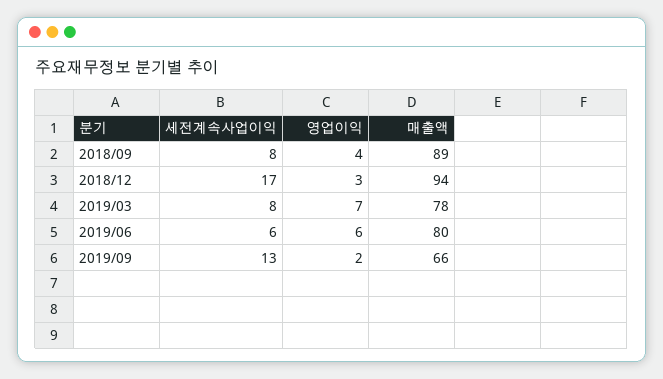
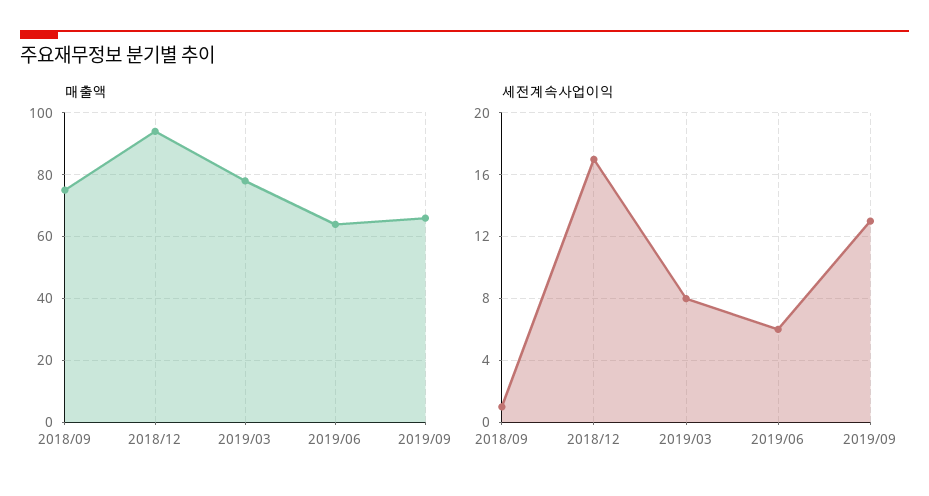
세전계속사업이익, 2018/09: 8 -> 1
영업이익, 2018/09: 4 -> none
매출액, 2018/09: 89 -> 75
영업이익, 2018/12: 3 -> none
영업이익, 2019/03: 7 -> none
영업이익, 2019/06: 6 -> none
매출액, 2019/06: 80 -> 65
영업이익, 2019/09: 2 -> none

